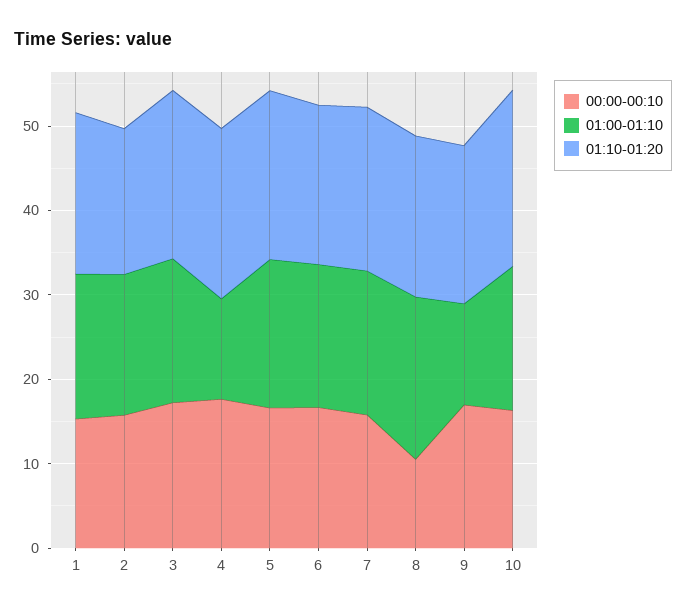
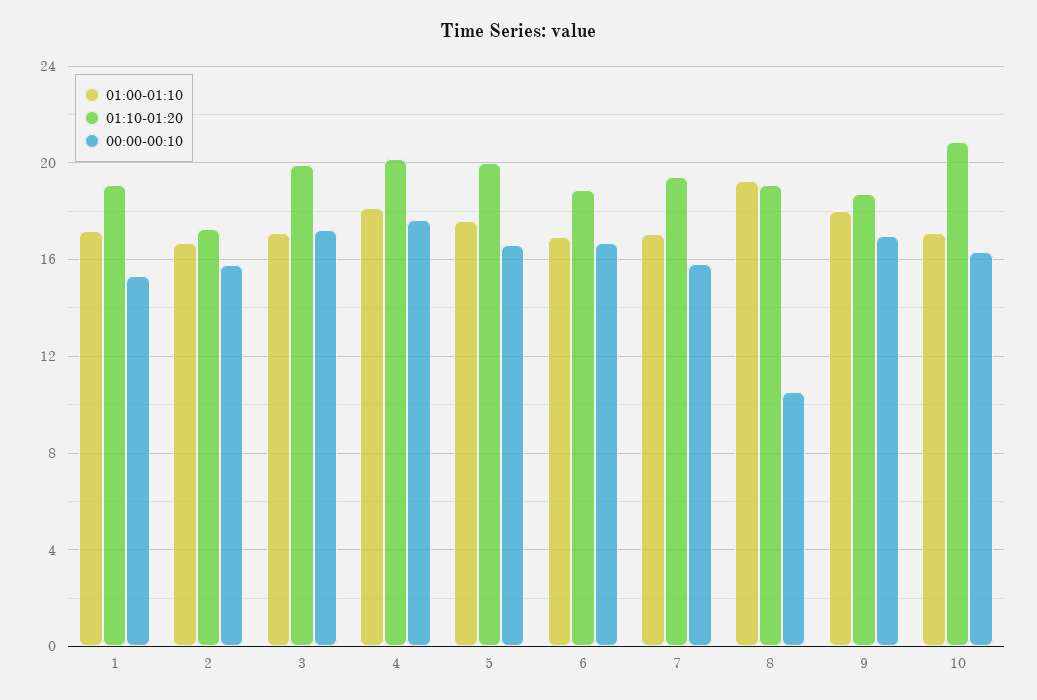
01:00-01:10, 4: 12 -> 18
01:00-01:10, 9: 12 -> 18

